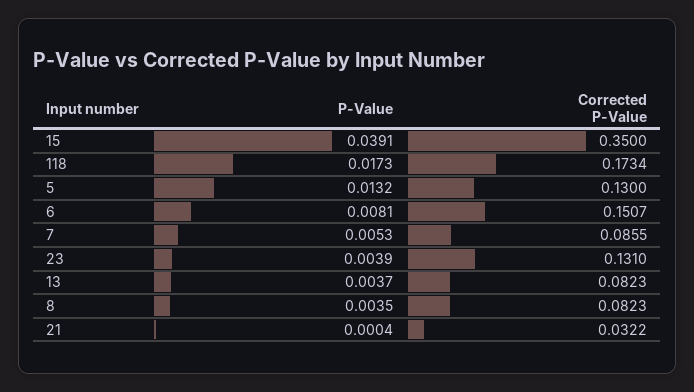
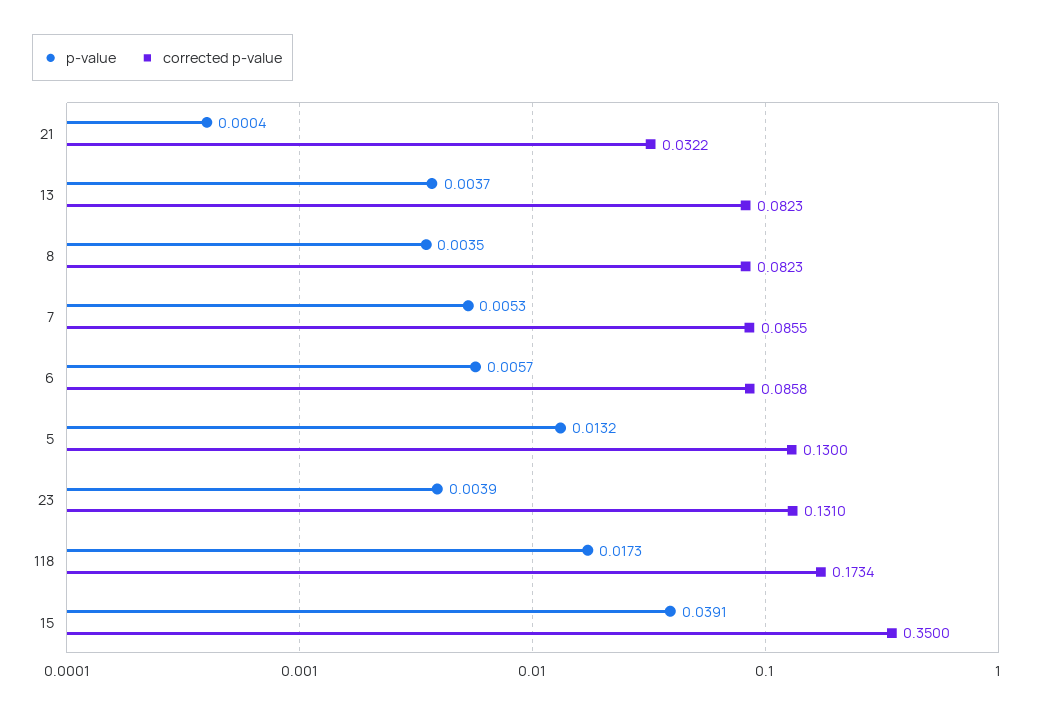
P-Value, 6: 0.0081 -> 0.0057
Corrected P-Value, 6: 0.1507 -> 0.0858

